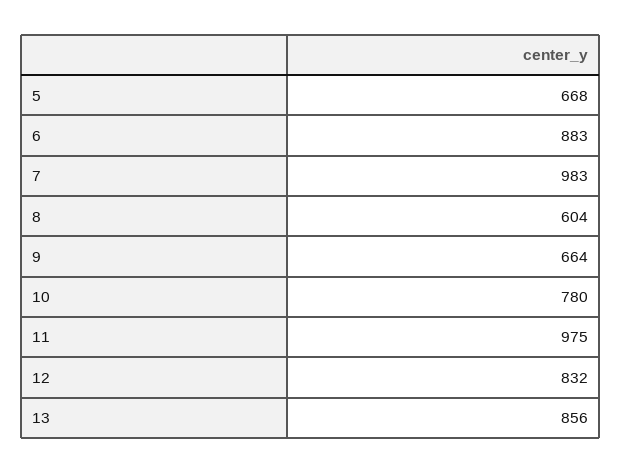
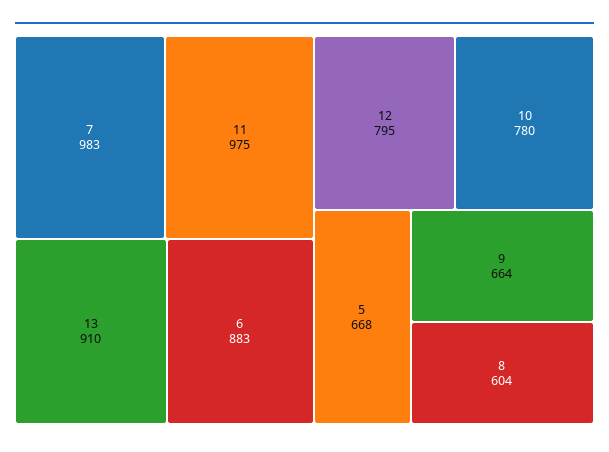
12: 832 -> 795
13: 856 -> 910

